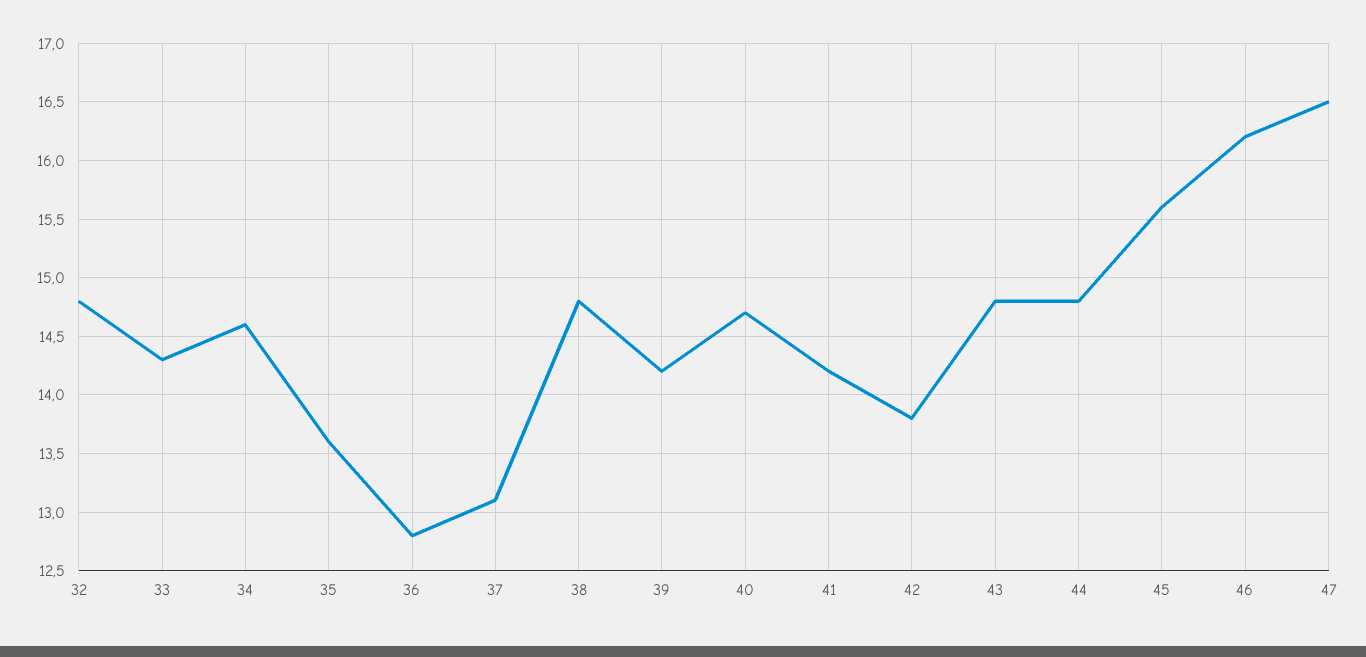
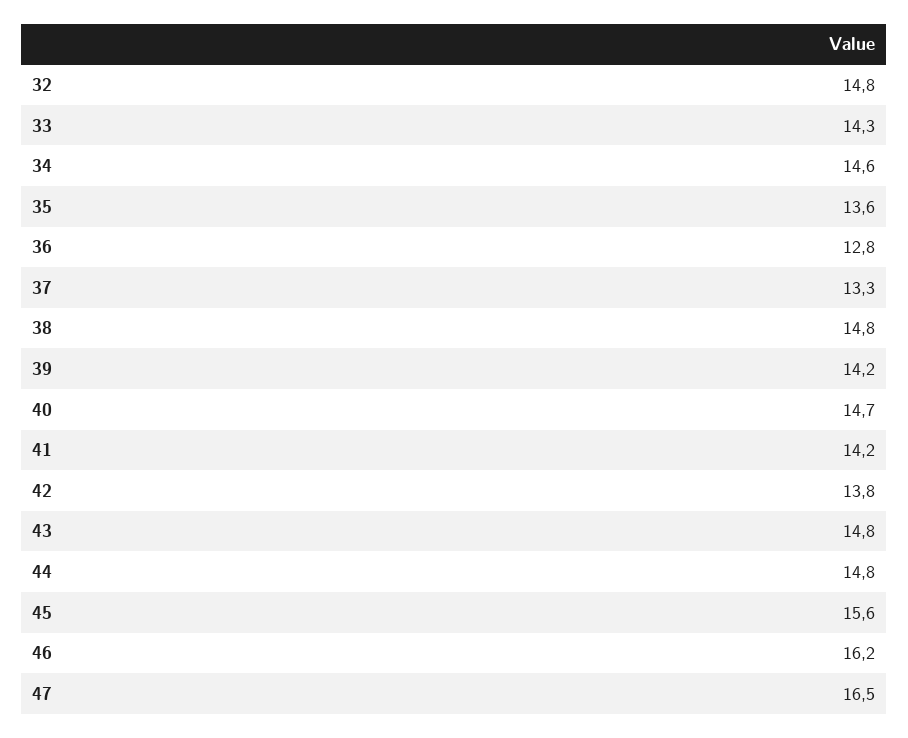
37: 13.1 -> 13.3

